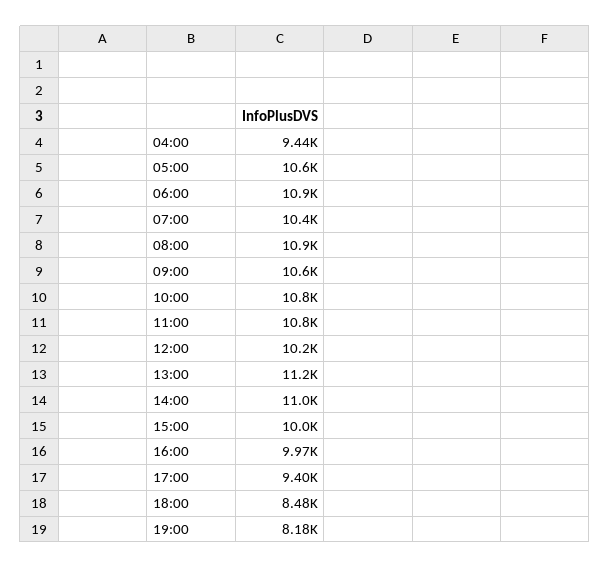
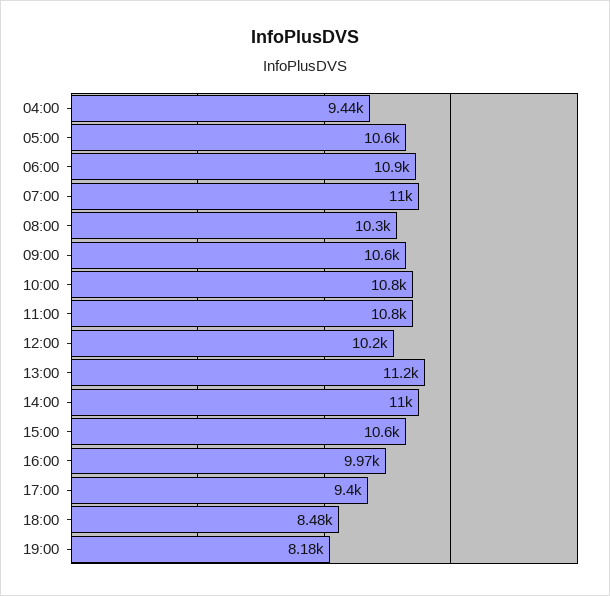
07:00: 10400 -> 11000
08:00: 10900 -> 10300
15:00: 10000 -> 10600

